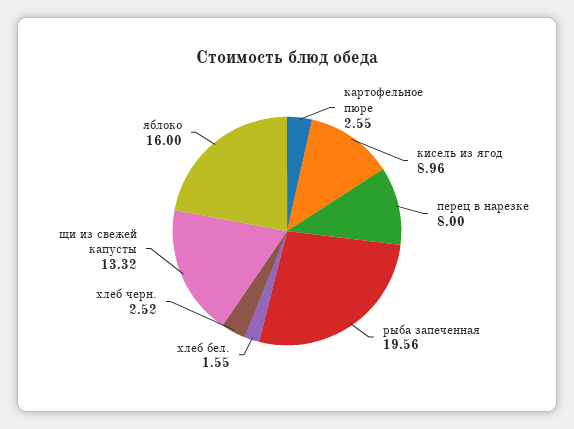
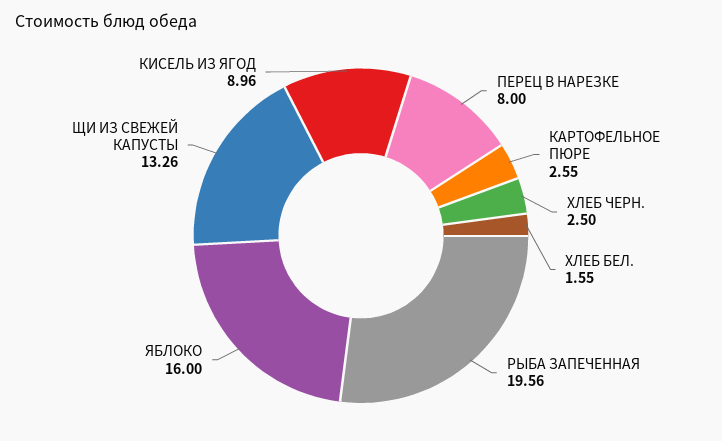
хлеб черн.: 2.52 -> 2.5
щи из свежей капусты: 13.32 -> 13.26

